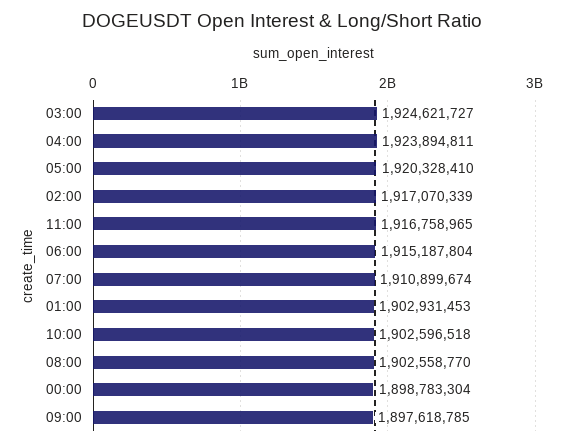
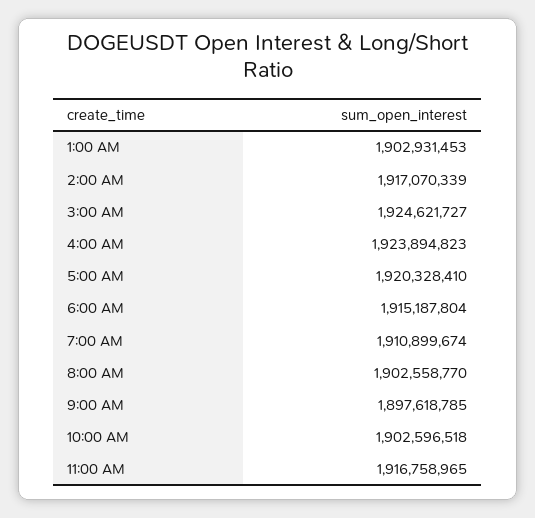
04:00: 1923894811 -> 1923894823
00:00: 1898783304 -> none

